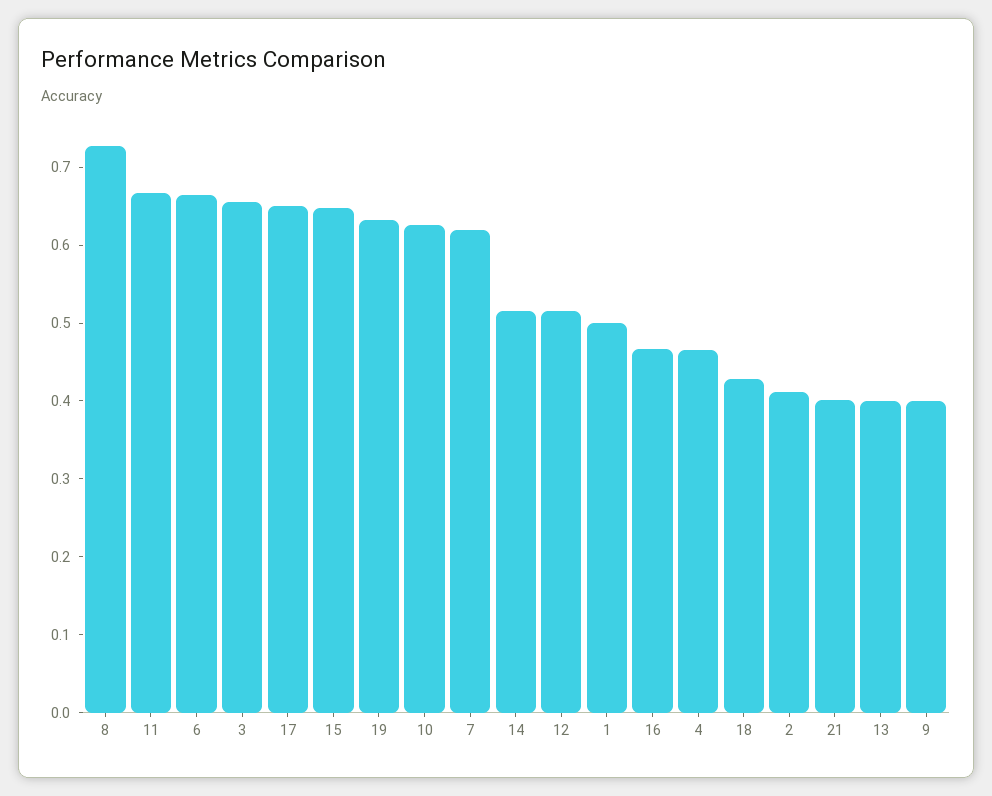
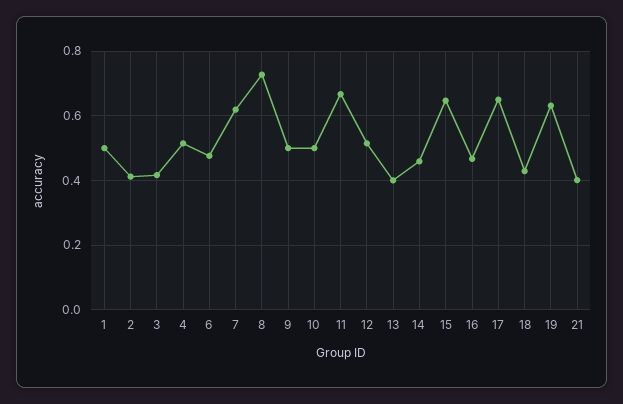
6: 0.66 -> 0.48
3: 0.66 -> 0.42
10: 0.62 -> 0.5
14: 0.52 -> 0.46
4: 0.46 -> 0.52
9: 0.4 -> 0.5

